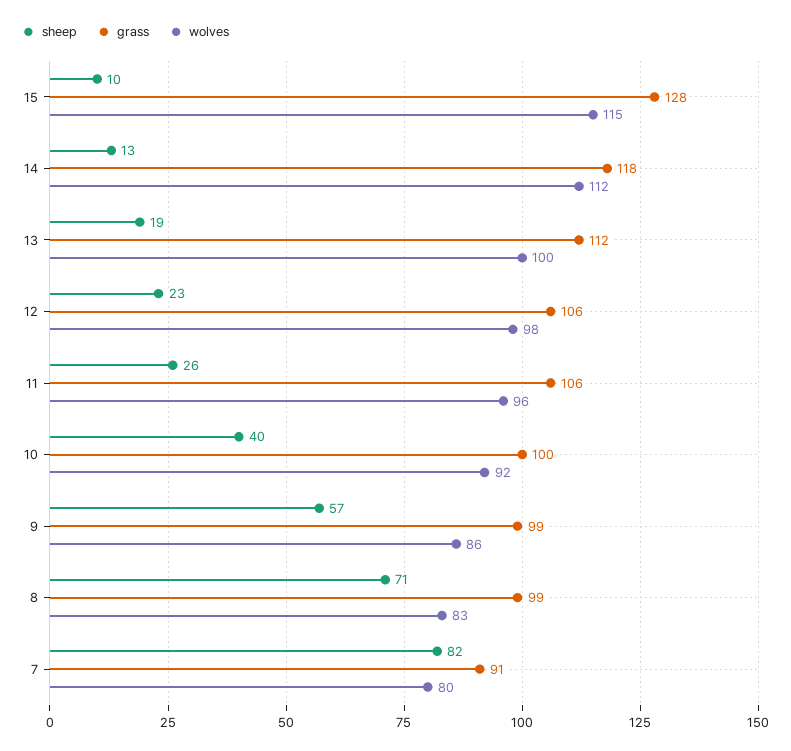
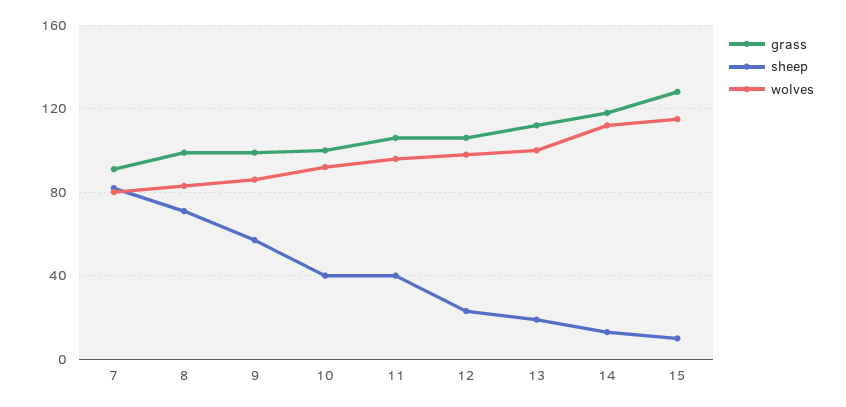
sheep, 11: 26 -> 40

